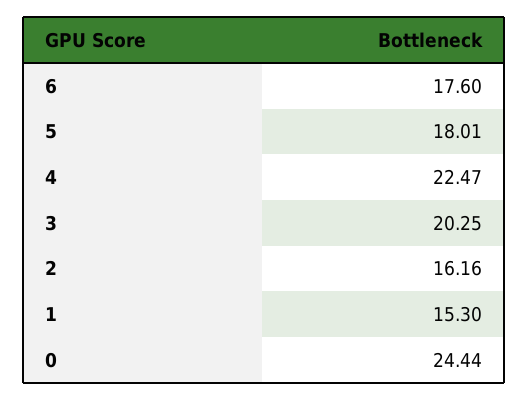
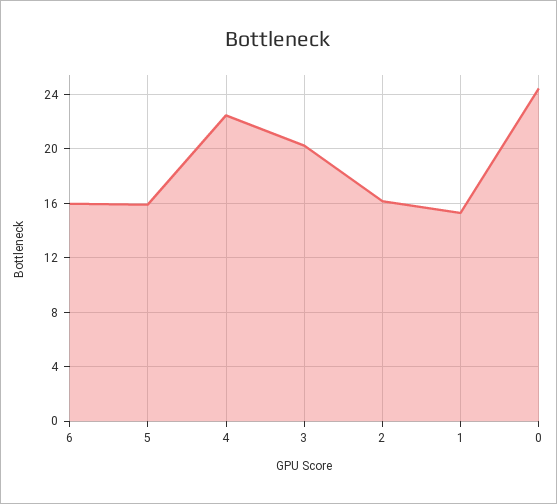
6: 17.6 -> 16
5: 18.01 -> 16

